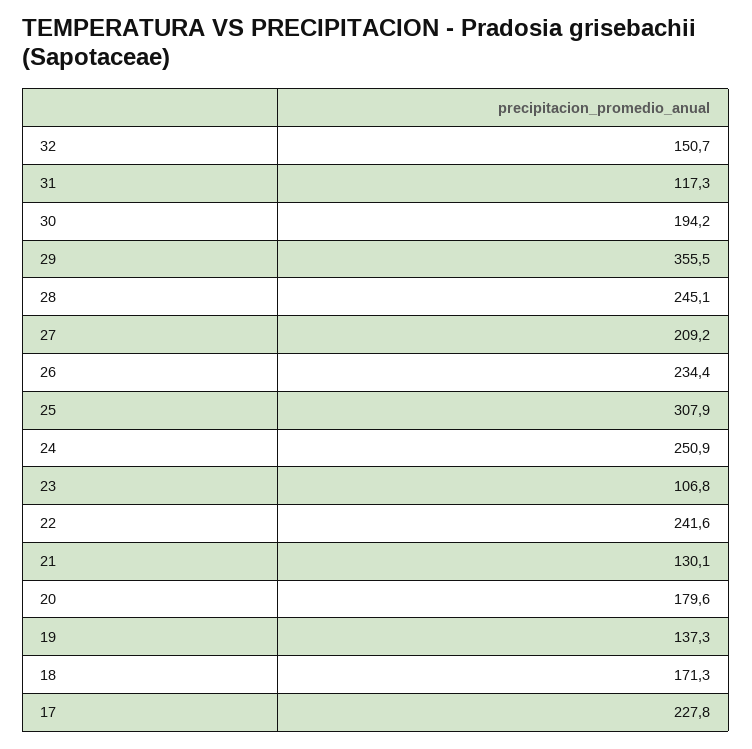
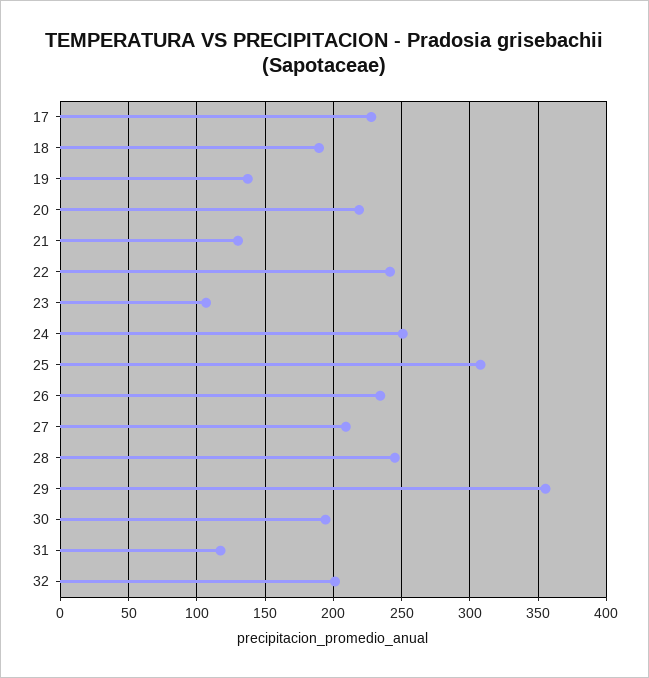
32: 150.7 -> 200
20: 179.6 -> 220
18: 171.3 -> 190

